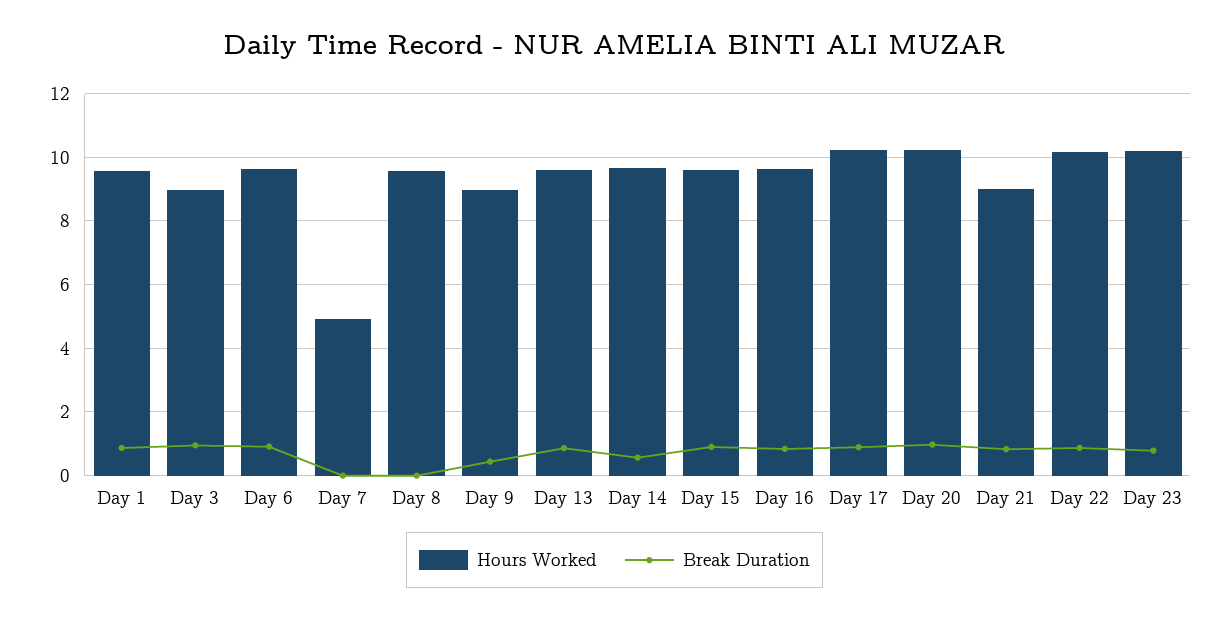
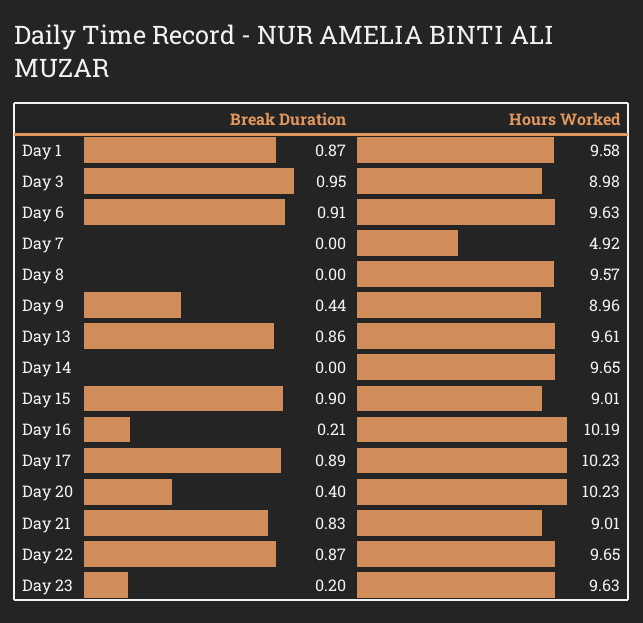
Break Duration, Day 14: 0.6 -> 0
Hours Worked, Day 15: 9.6 -> 9.01
Hours Worked, Day 16: 9.6 -> 10.19
Break Duration, Day 16: 0.8 -> 0.21
Break Duration, Day 20: 1 -> 0.4
Hours Worked, Day 22: 10.2 -> 9.65
Hours Worked, Day 23: 10.2 -> 9.63
Break Duration, Day 23: 0.8 -> 0.2

